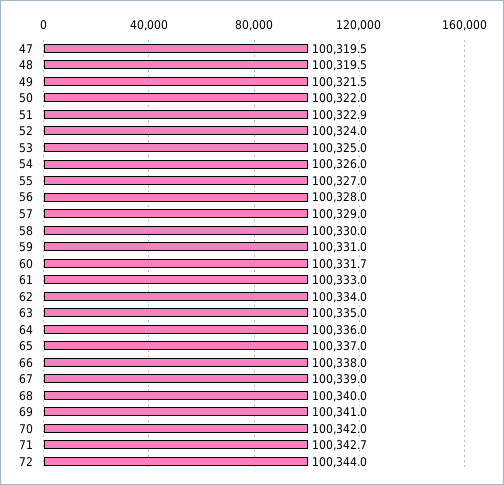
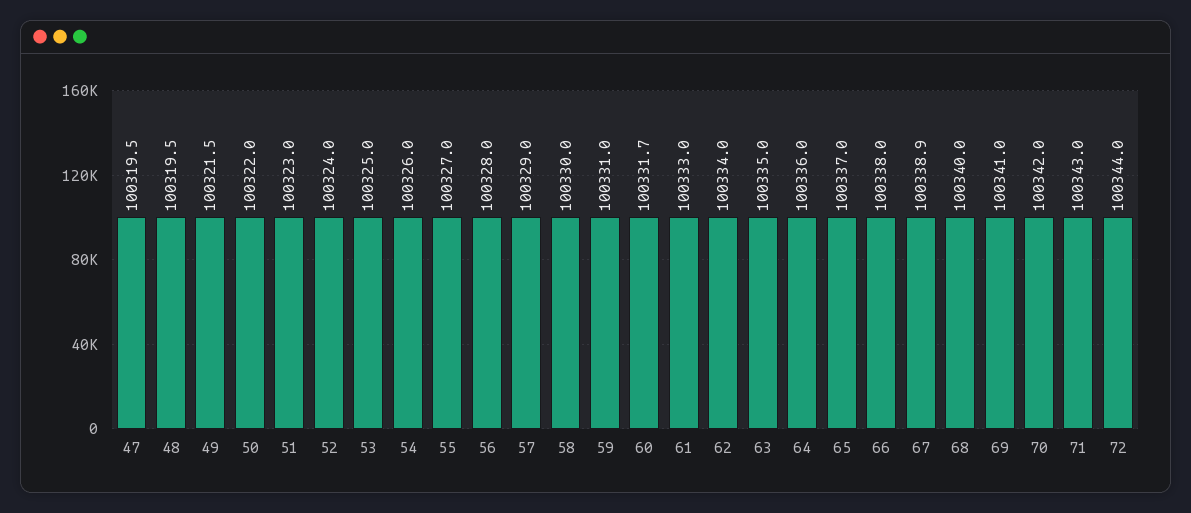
51: 100322.9 -> 100323
67: 100339 -> 100338.9
71: 100342.7 -> 100343

